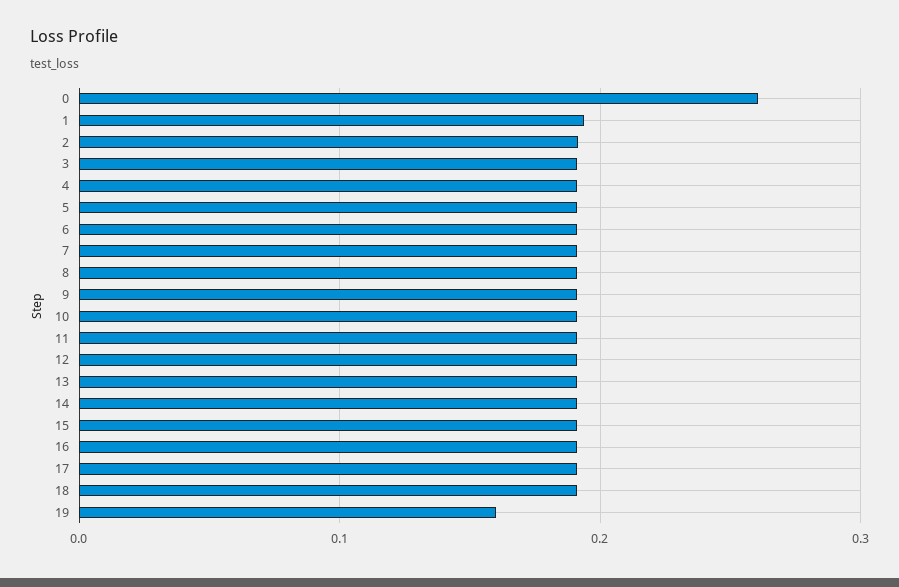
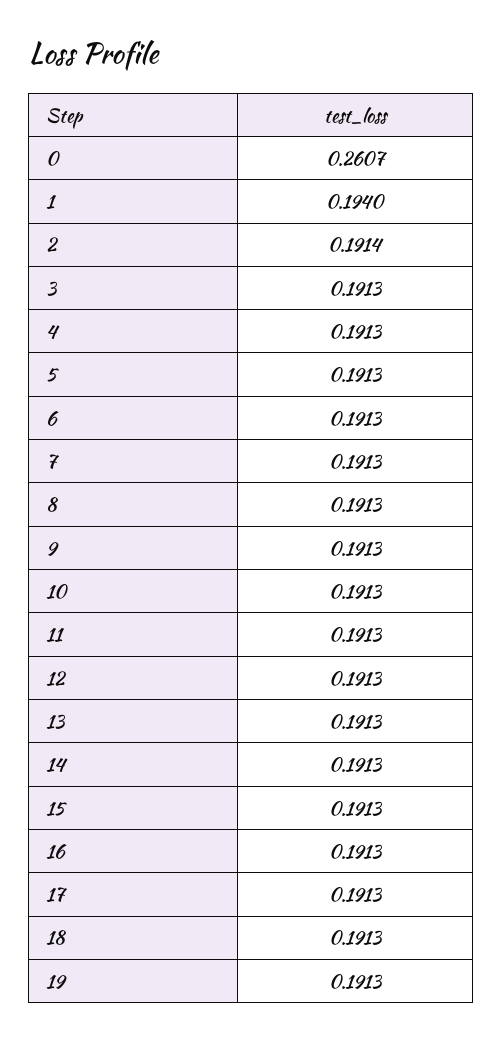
19: 0.16 -> 0.1913

